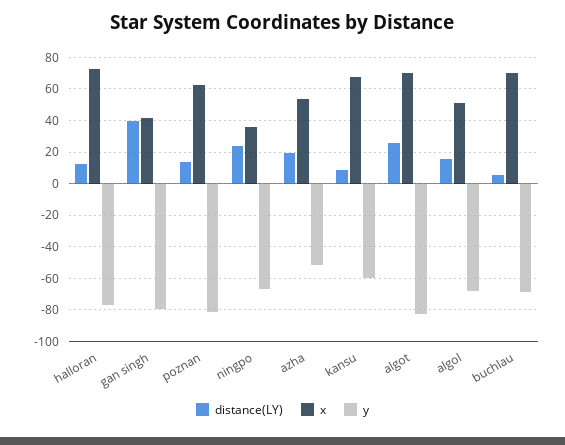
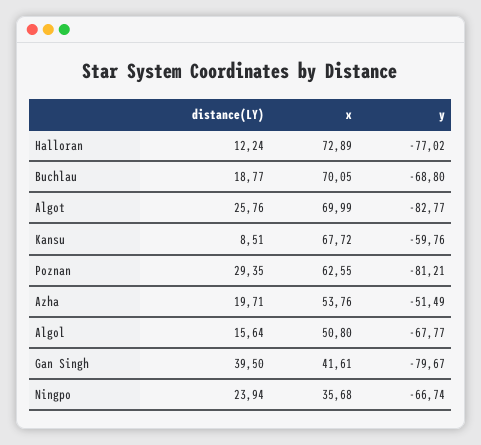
distance(LY), poznan: 15 -> 29.35
distance(LY), buchlau: 5 -> 18.77

